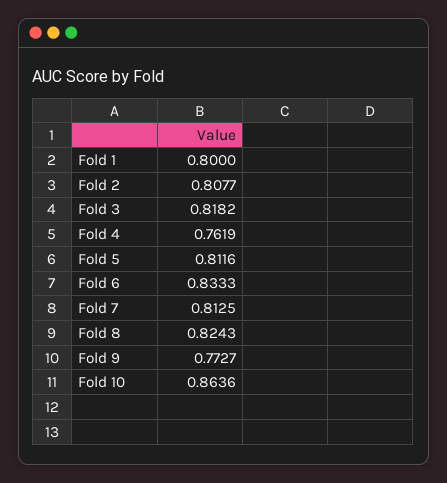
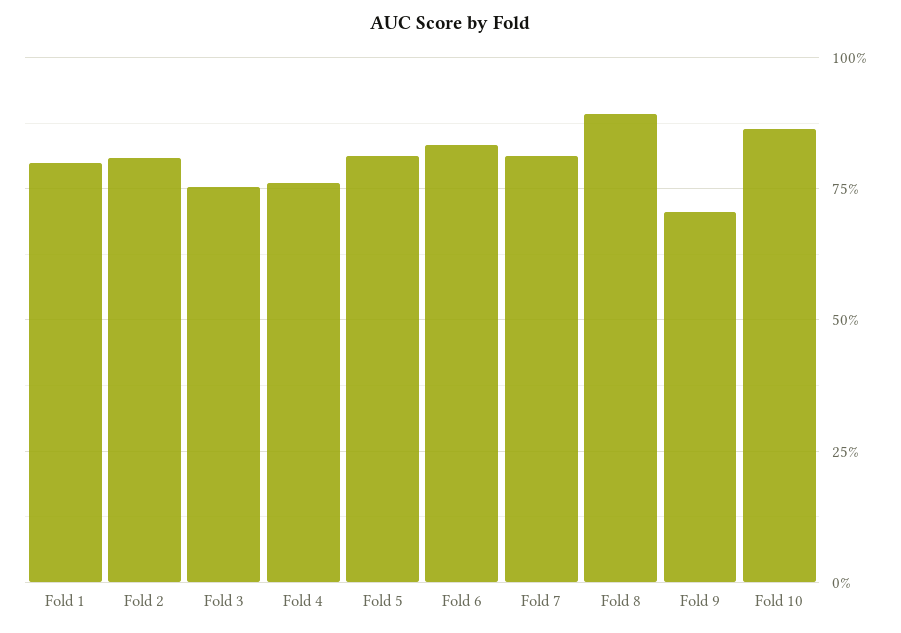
Fold 3: 0.8182 -> 0.75
Fold 8: 0.8243 -> 0.9
Fold 9: 0.7727 -> 0.7

